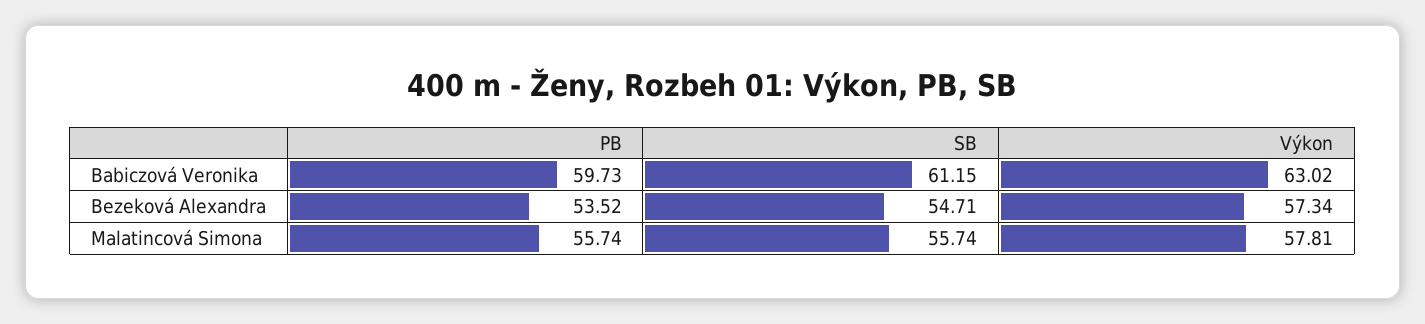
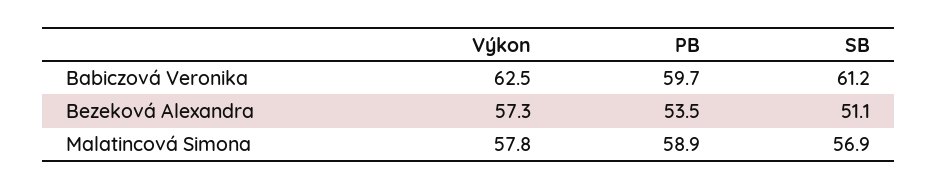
Výkon, Babiczová Veronika: 63.02 -> 62.5
SB, Bezeková Alexandra: 54.71 -> 51.1
PB, Malatincová Simona: 55.74 -> 58.9
SB, Malatincová Simona: 55.74 -> 56.9

